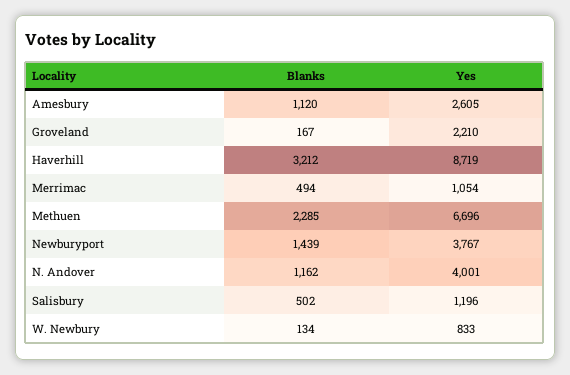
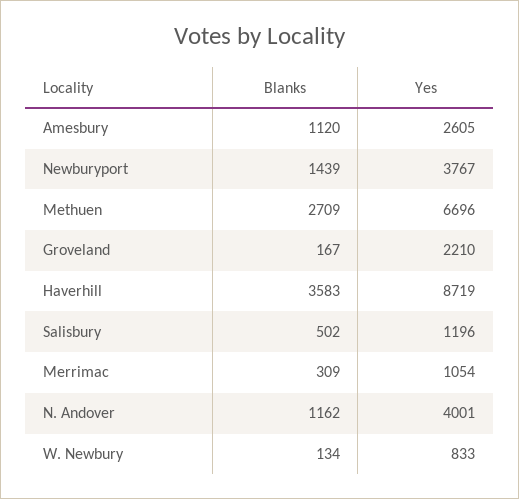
Blanks, Haverhill: 3212 -> 3583
Blanks, Merrimac: 494 -> 309
Blanks, Methuen: 2285 -> 2709

